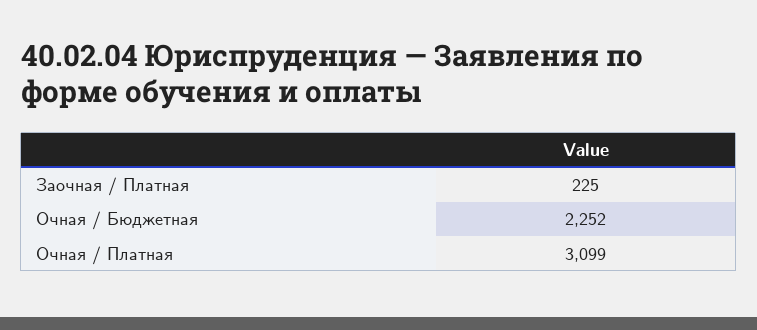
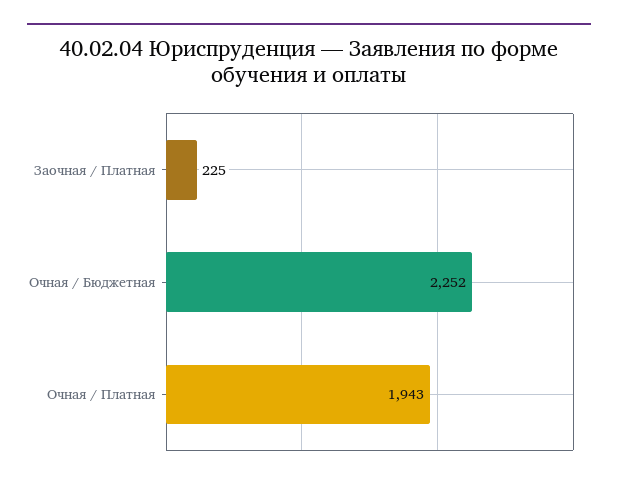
Очная / Платная: 3099 -> 1943

